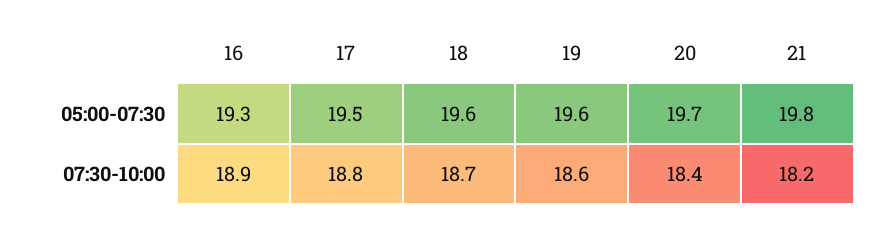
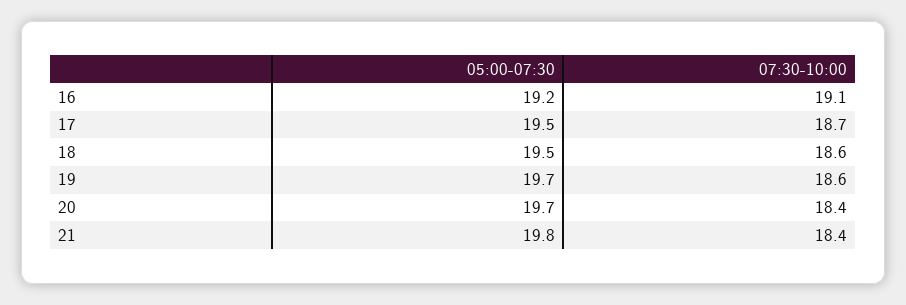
16, 05:00-07:30: 19.3 -> 19.2
18, 05:00-07:30: 19.6 -> 19.5
19, 05:00-07:30: 19.6 -> 19.7
16, 07:30-10:00: 18.9 -> 19.1
17, 07:30-10:00: 18.8 -> 18.7
18, 07:30-10:00: 18.7 -> 18.6
21, 07:30-10:00: 18.2 -> 18.4

